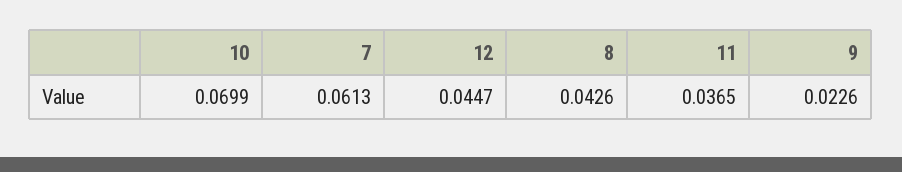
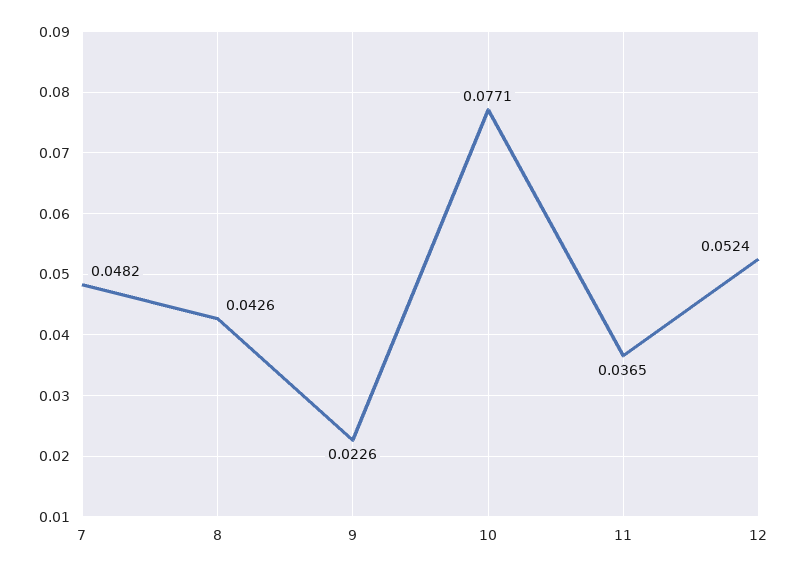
10: 0.0699 -> 0.0771
7: 0.0613 -> 0.0482
12: 0.0447 -> 0.0524

